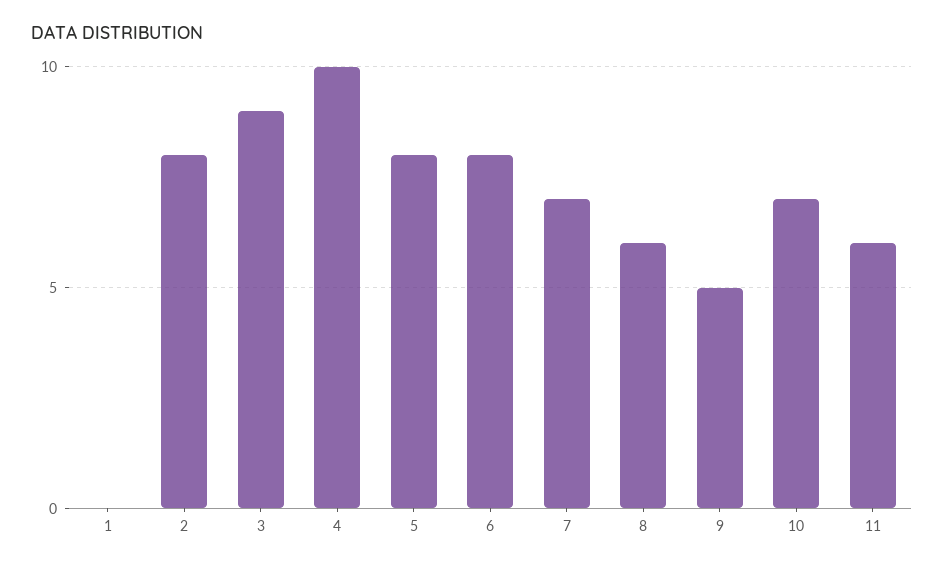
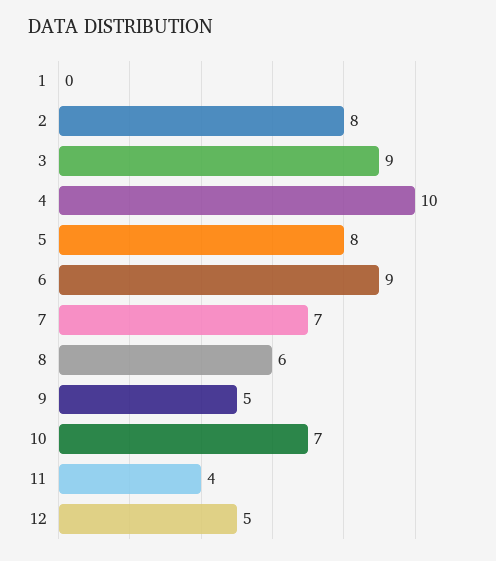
6: 8 -> 9
11: 6 -> 4
12: none -> 5

